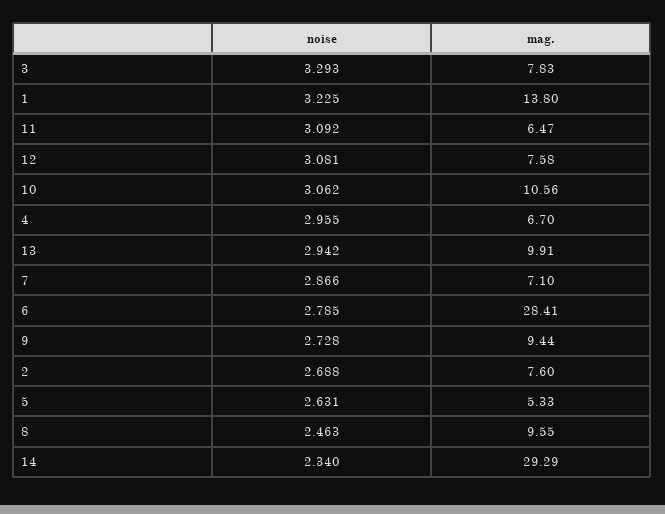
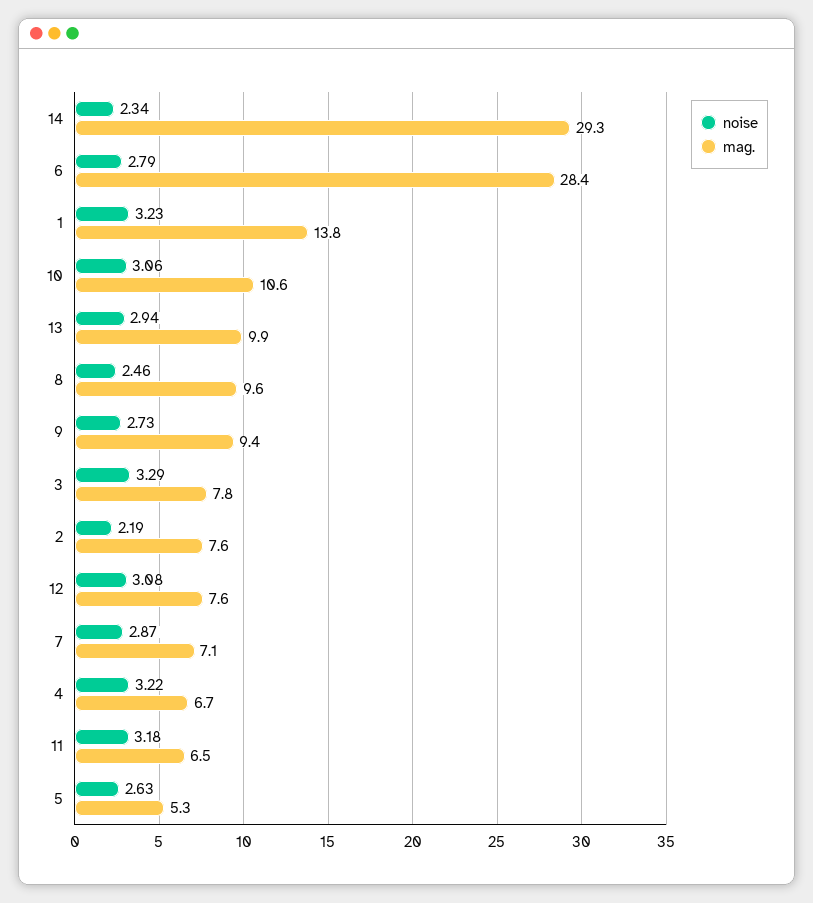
noise, 11: 3.092 -> 3.18
noise, 4: 2.955 -> 3.22
noise, 2: 2.688 -> 2.19

